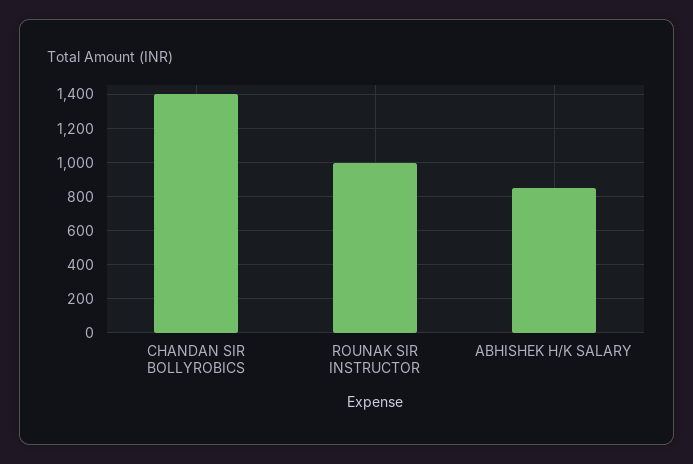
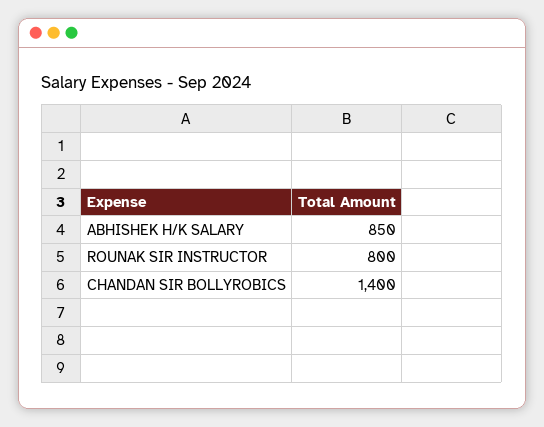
ROUNAK SIR INSTRUCTOR: 1000 -> 800

